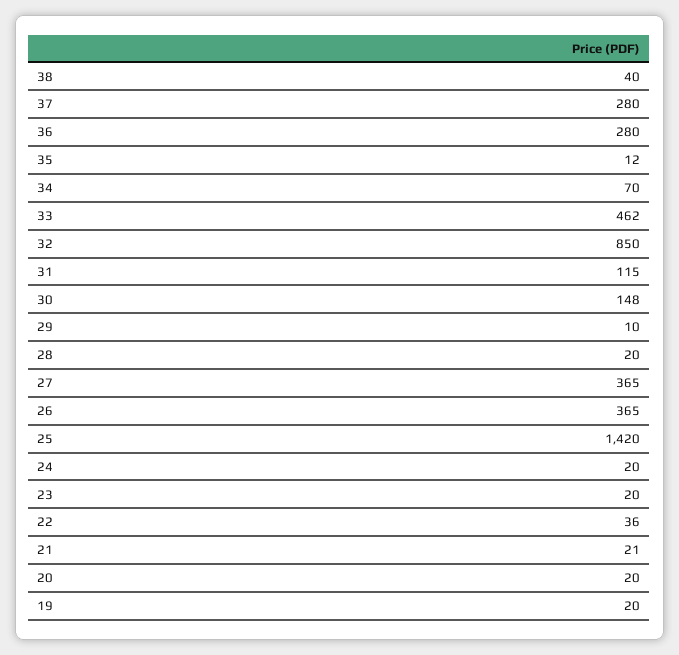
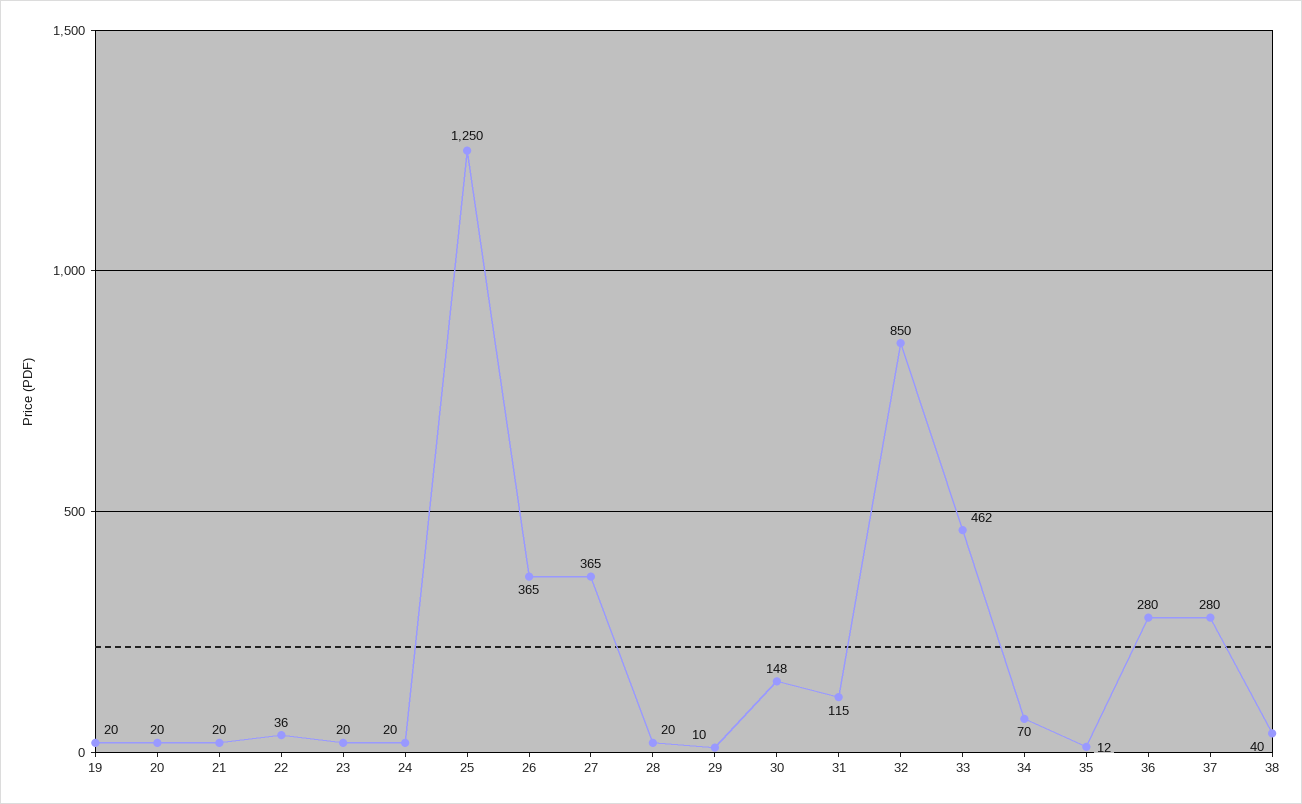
25: 1420 -> 1250
21: 21 -> 20

